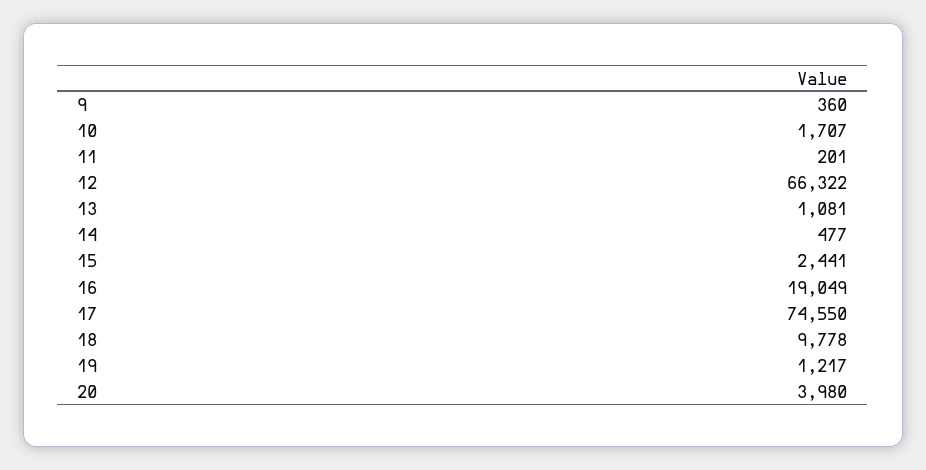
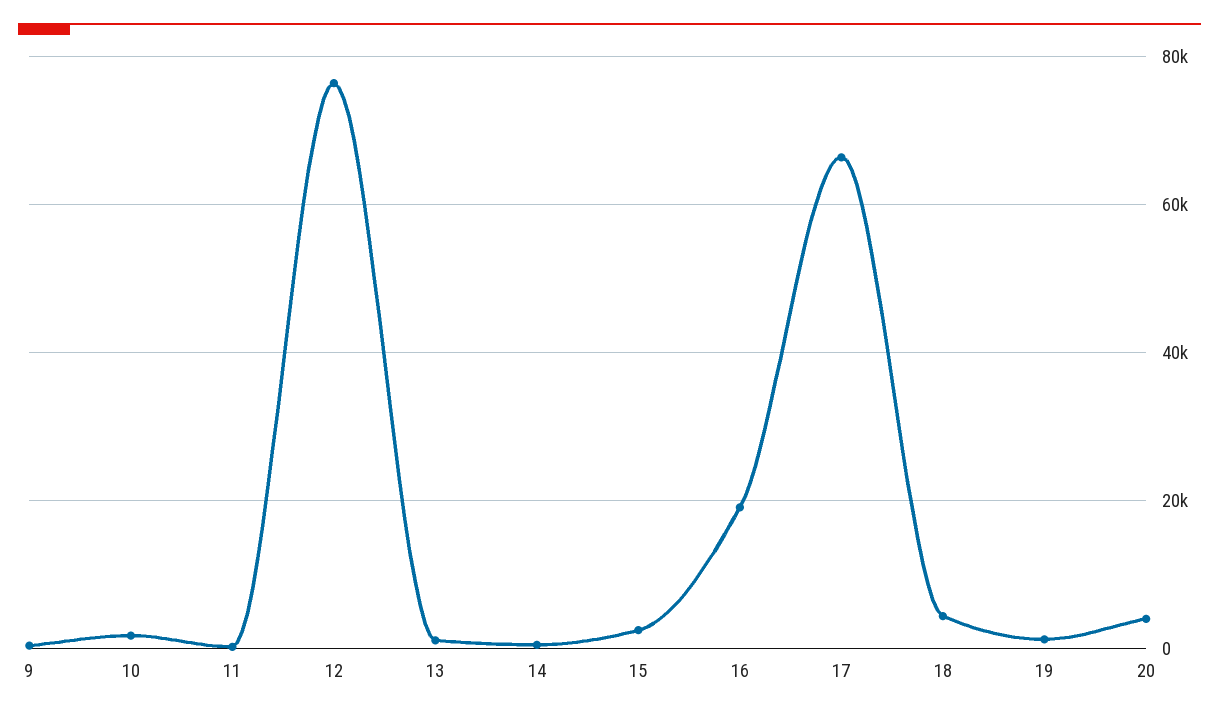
12: 66322 -> 76000
17: 74550 -> 66000
18: 9778 -> 4000

